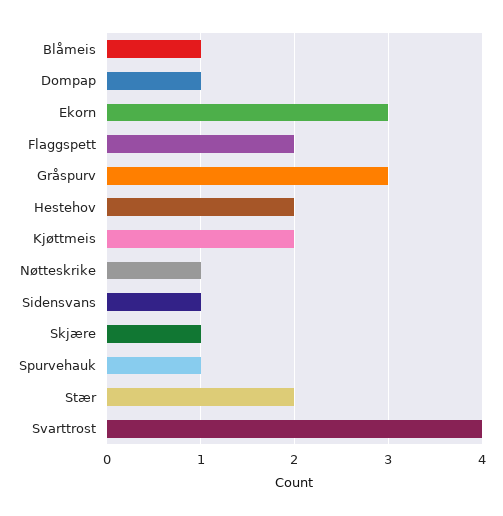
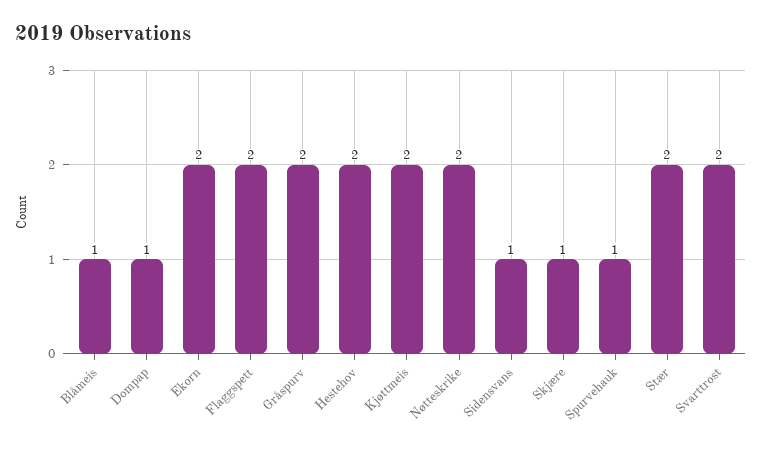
Ekorn: 3 -> 2
Gråspurv: 3 -> 2
Nøtteskrike: 1 -> 2
Svarttrost: 4 -> 2

